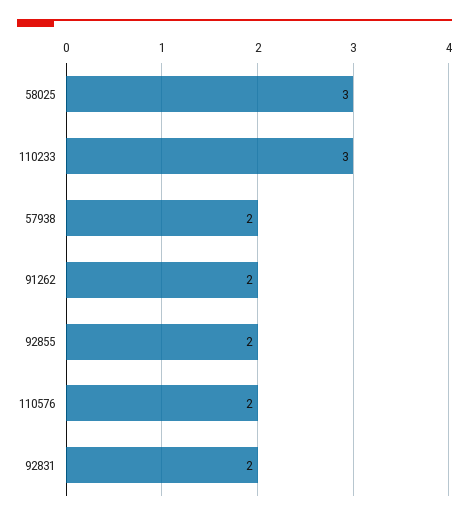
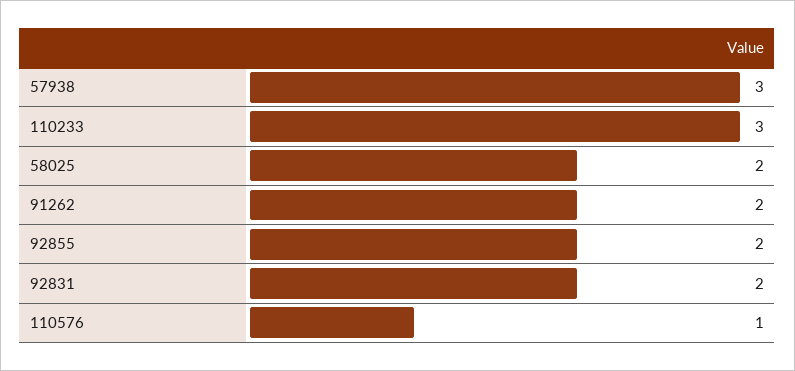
58025: 3 -> 2
57938: 2 -> 3
110576: 2 -> 1

